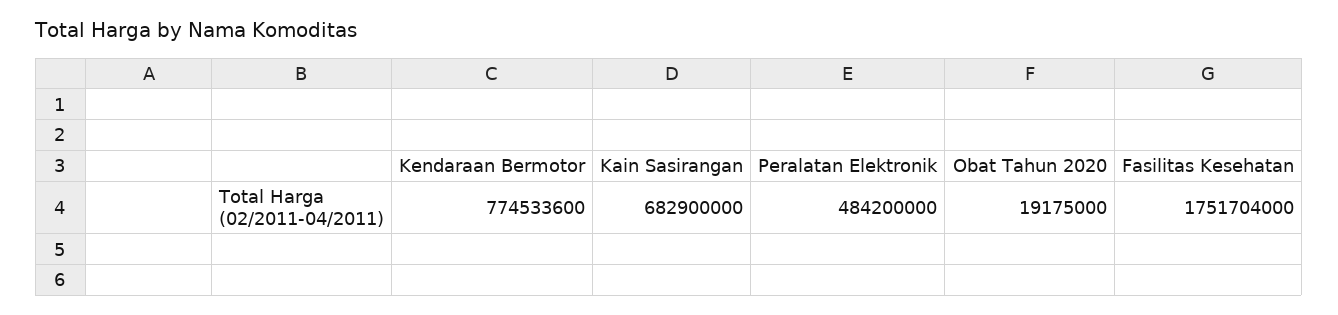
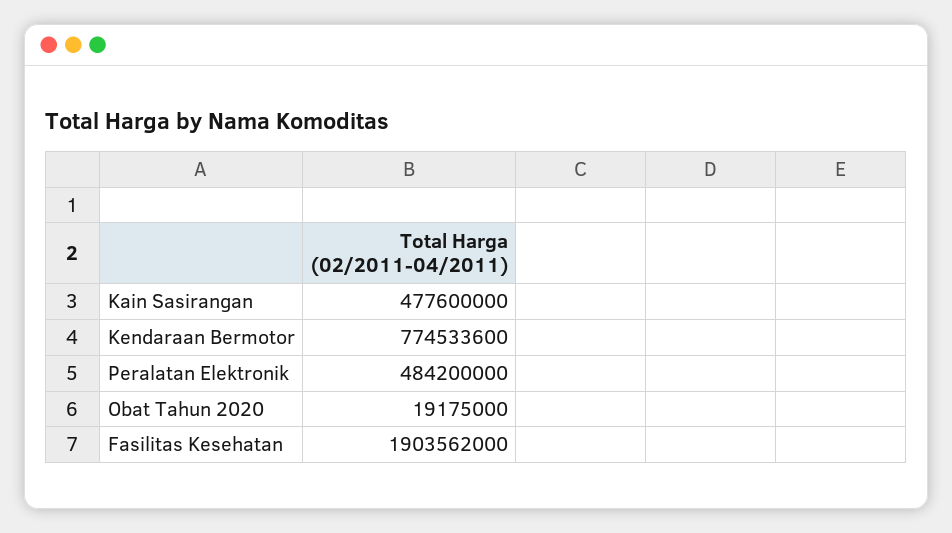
Kain Sasirangan: 682900000 -> 477600000
Fasilitas Kesehatan: 1751704000 -> 1903562000

